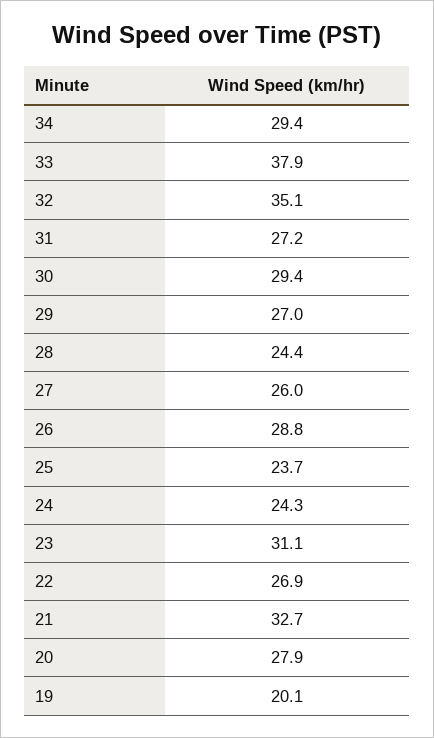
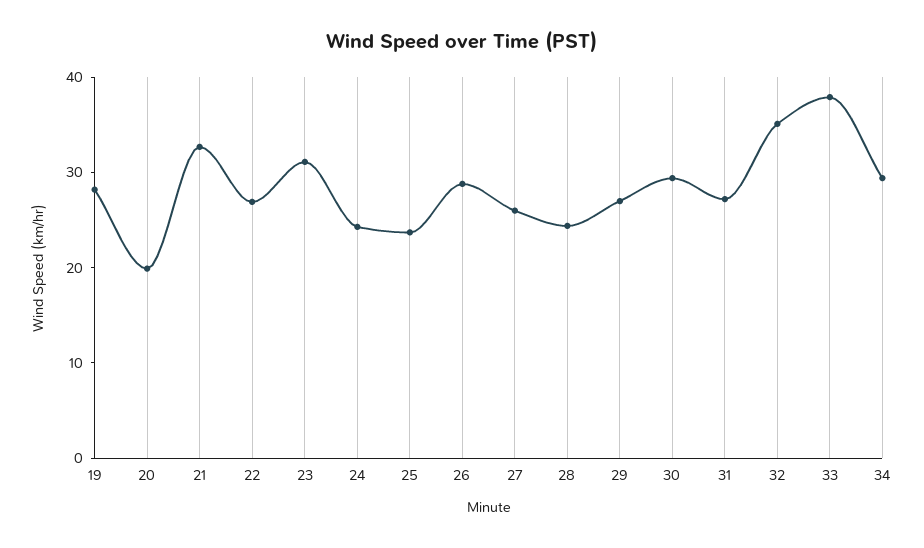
20: 27.9 -> 20
19: 20.1 -> 28

